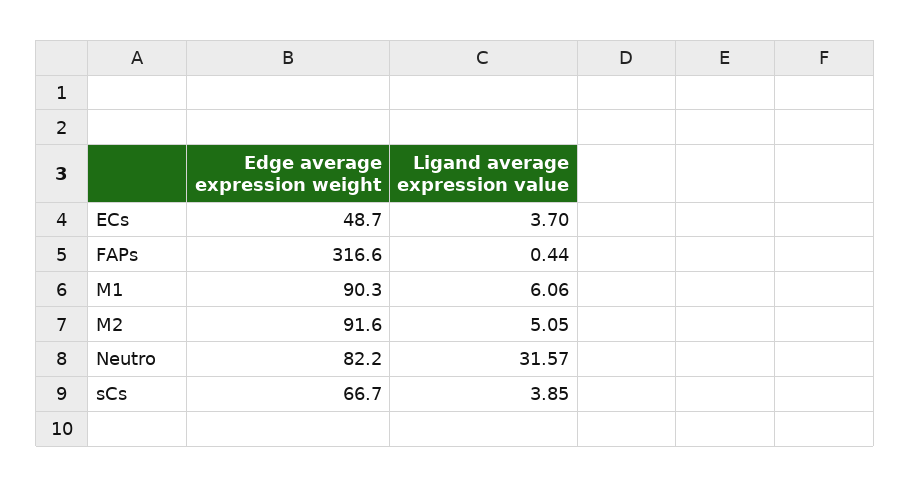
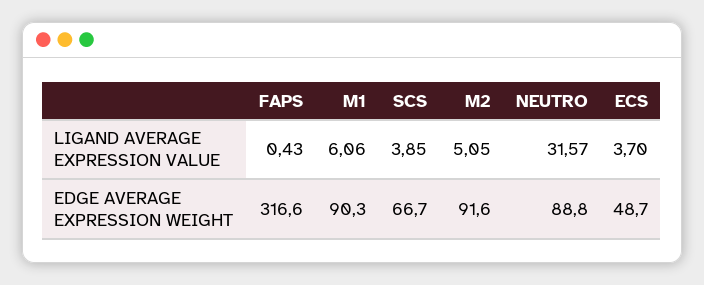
Ligand average expression value, FAPs: 0.44 -> 0.43
Edge average expression weight, Neutro: 82.2 -> 88.8

